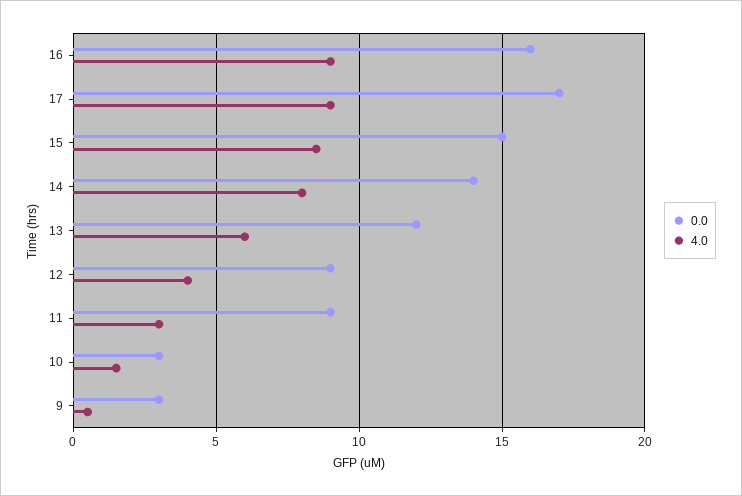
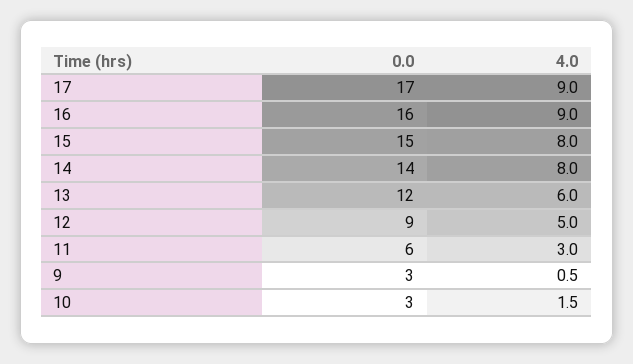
4.0, 15: 8.5 -> 8
4.0, 12: 4 -> 5
0.0, 11: 9 -> 6

